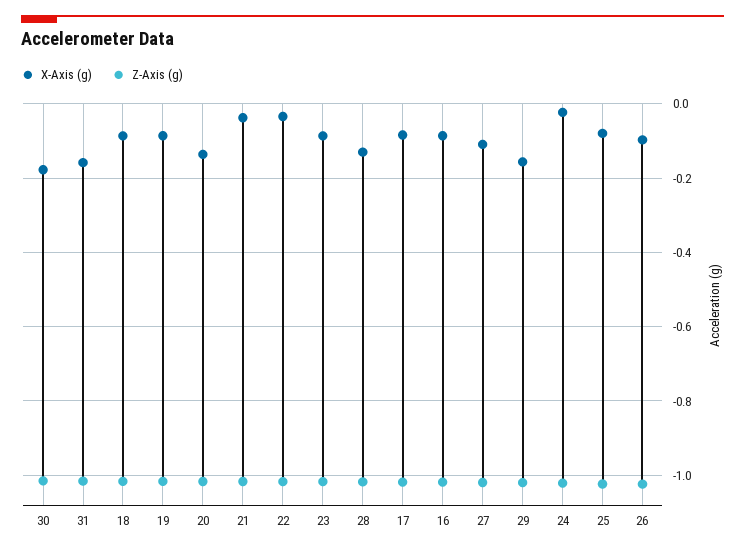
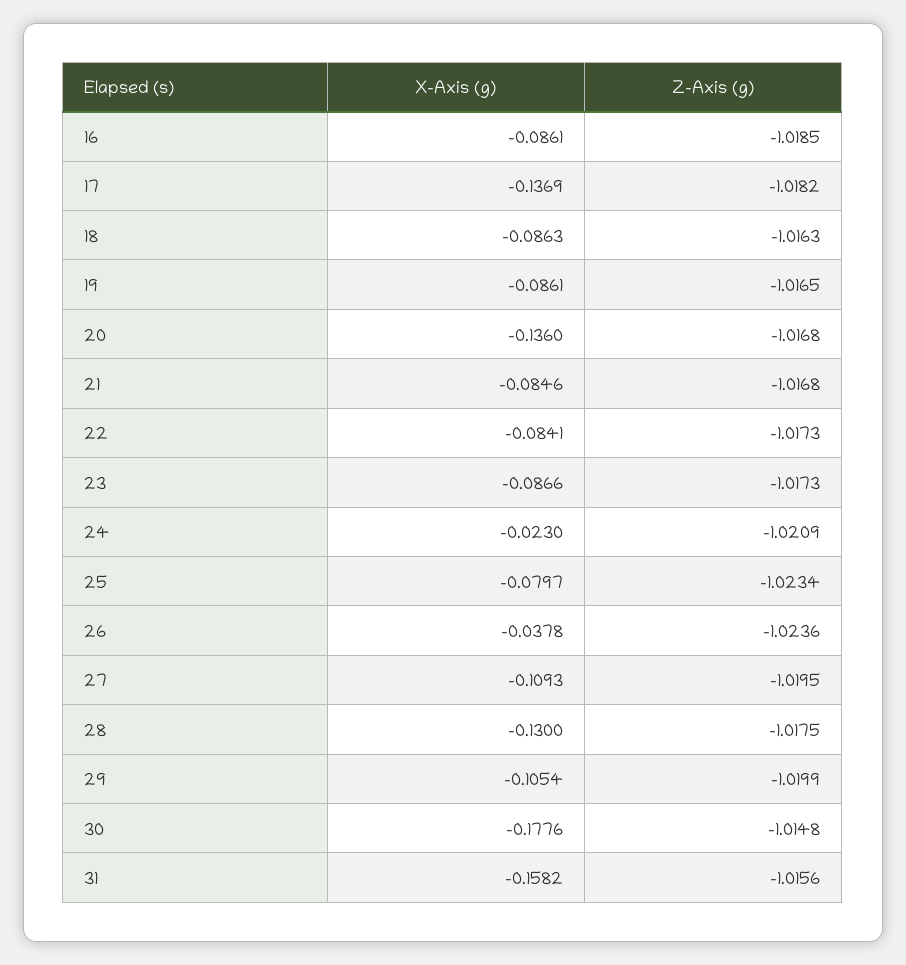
X-Axis (g), 21: -0.04 -> -0.0846
X-Axis (g), 22: -0.04 -> -0.0841
X-Axis (g), 17: -0.08 -> -0.1369
X-Axis (g), 29: -0.16 -> -0.1054
X-Axis (g), 26: -0.1 -> -0.0378

